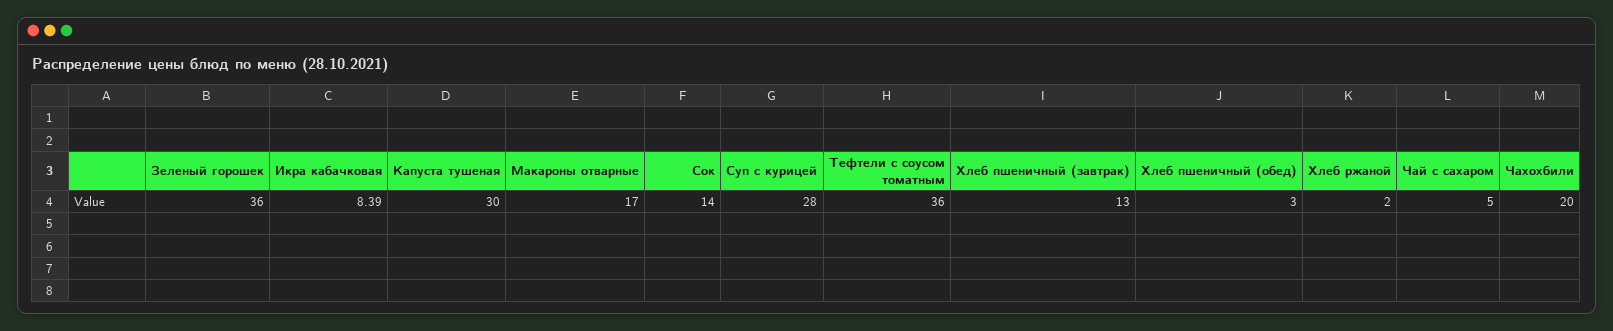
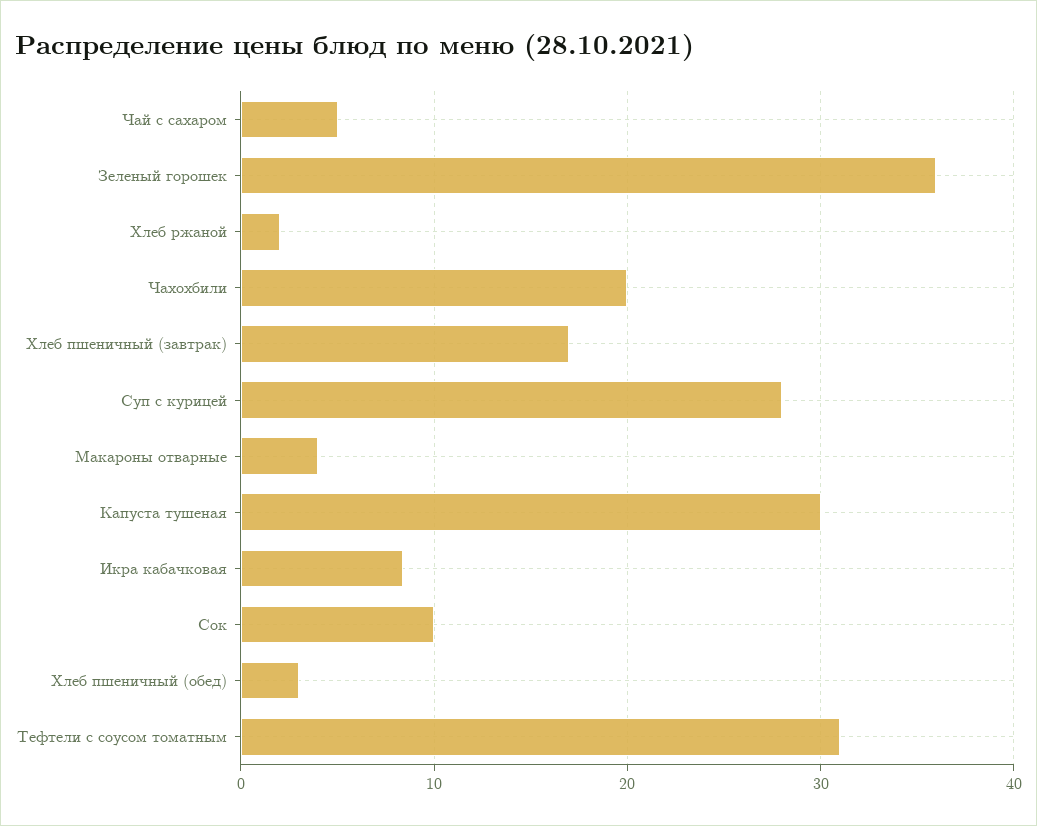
Макароны отварные: 17 -> 4
Сок: 14 -> 10
Тефтели с соусом томатным: 36 -> 31
Хлеб пшеничный (завтрак): 13 -> 17

